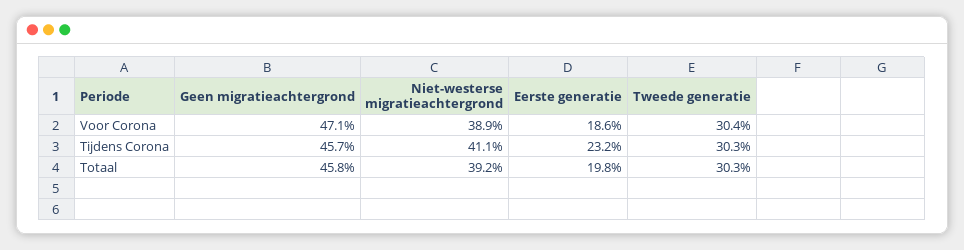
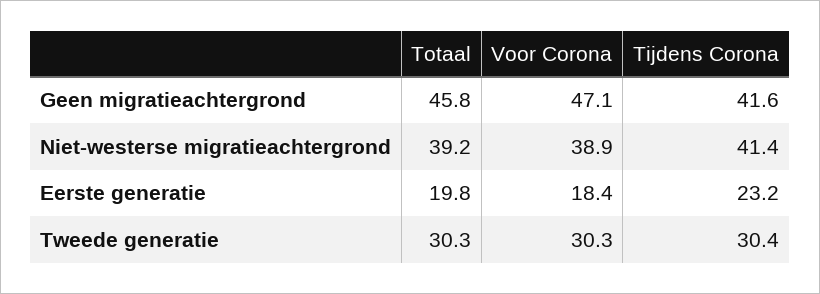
Eerste generatie, Voor Corona: 18.6 -> 18.4
Tweede generatie, Voor Corona: 30.4 -> 30.3
Geen migratieachtergrond, Tijdens Corona: 45.7 -> 41.6
Niet-westerse migratieachtergrond, Tijdens Corona: 41.1 -> 41.4
Tweede generatie, Tijdens Corona: 30.3 -> 30.4

